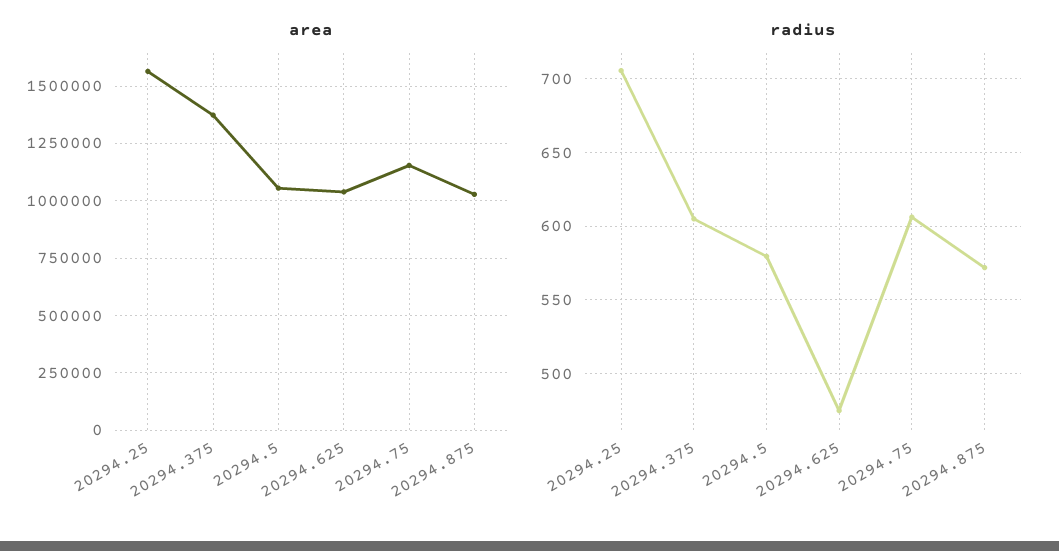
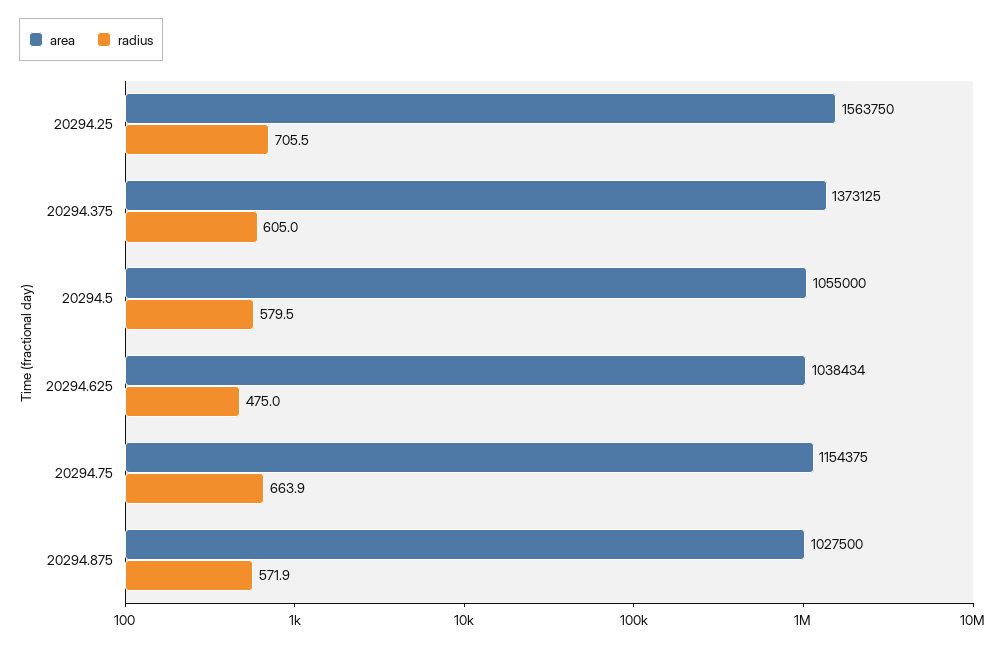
radius, 20294.75: 605 -> 663.9

